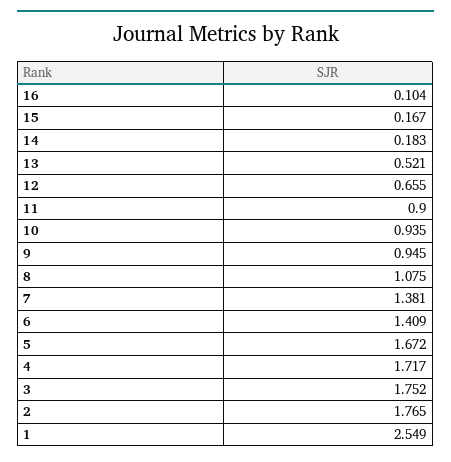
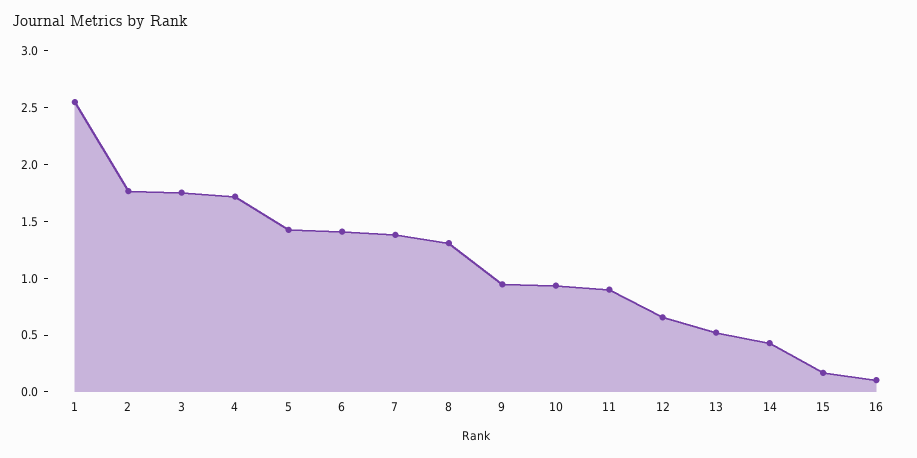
14: 0.183 -> 0.4
8: 1.075 -> 1.3
5: 1.672 -> 1.4

